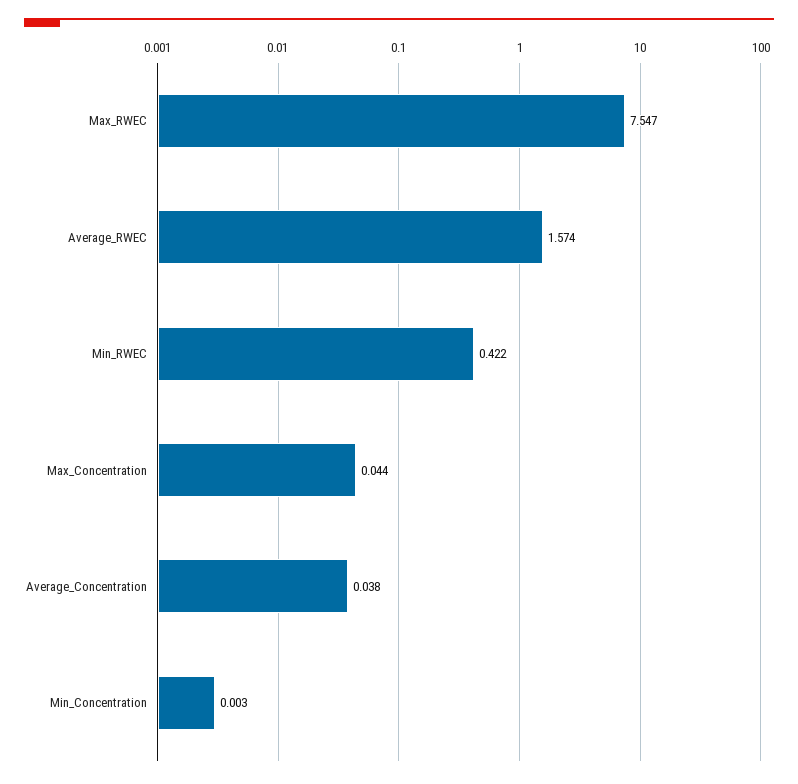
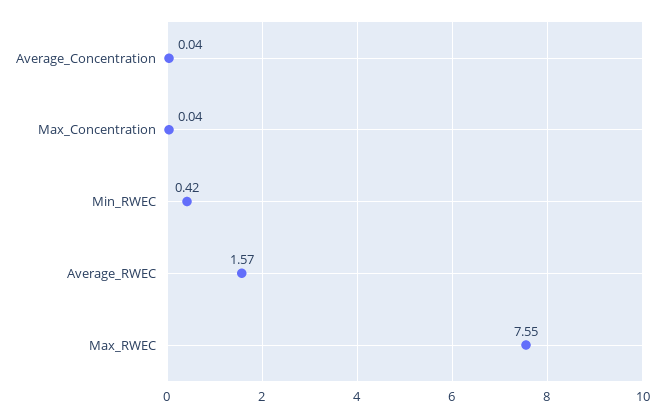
Min_Concentration: 0.003 -> none

